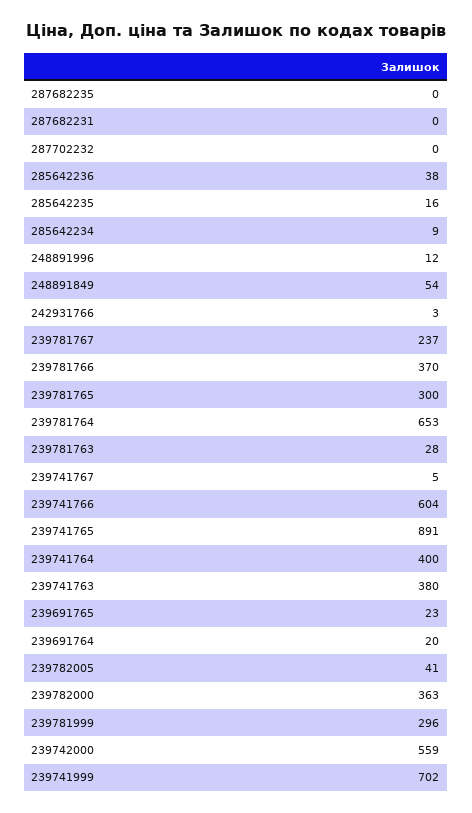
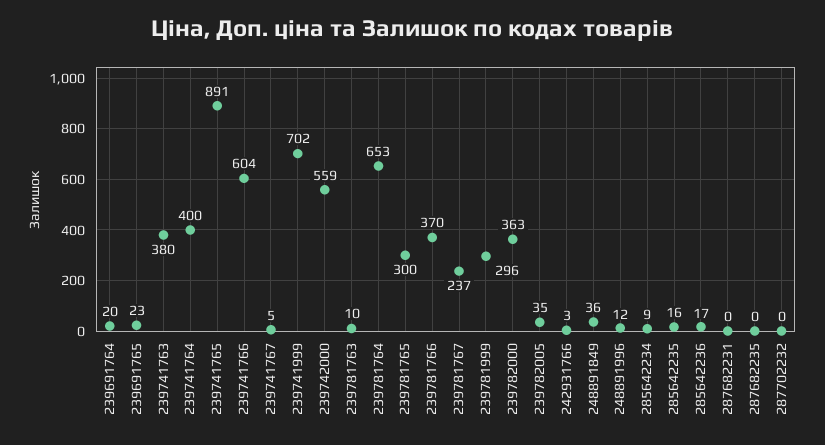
285642236: 38 -> 17
248891849: 54 -> 36
239781763: 28 -> 10
239782005: 41 -> 35

